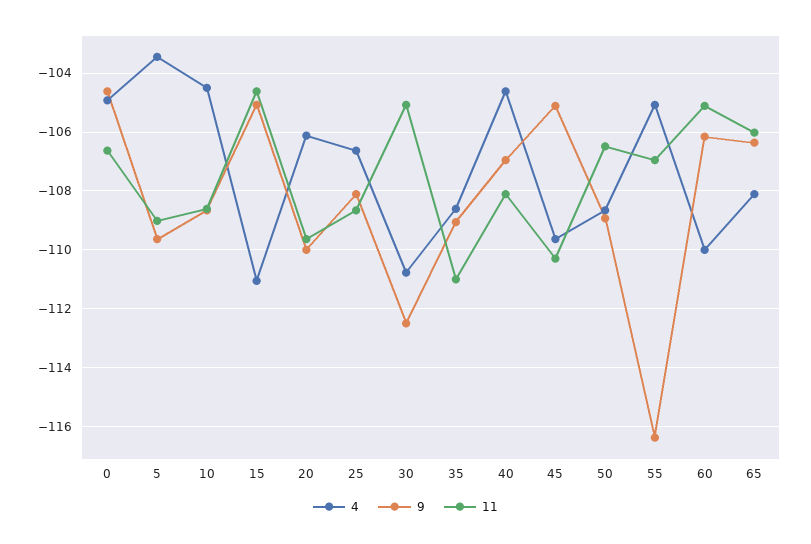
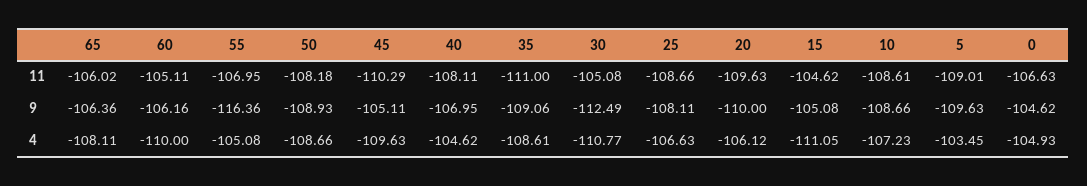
4, 10: -104.5 -> -107.23
11, 50: -106.5 -> -108.18

